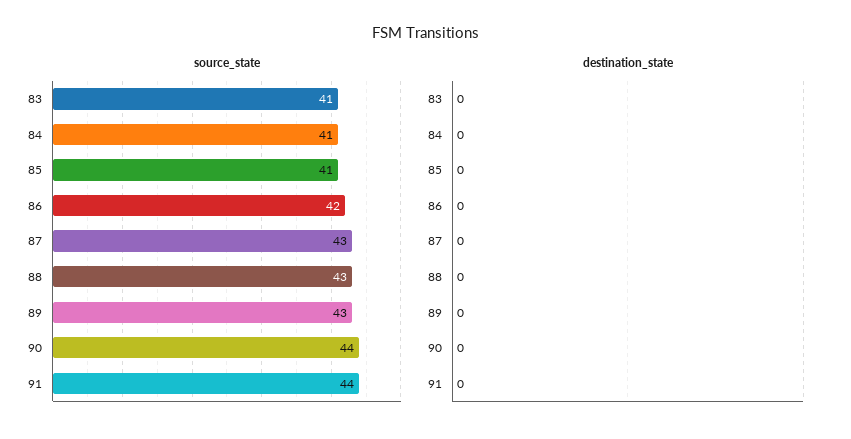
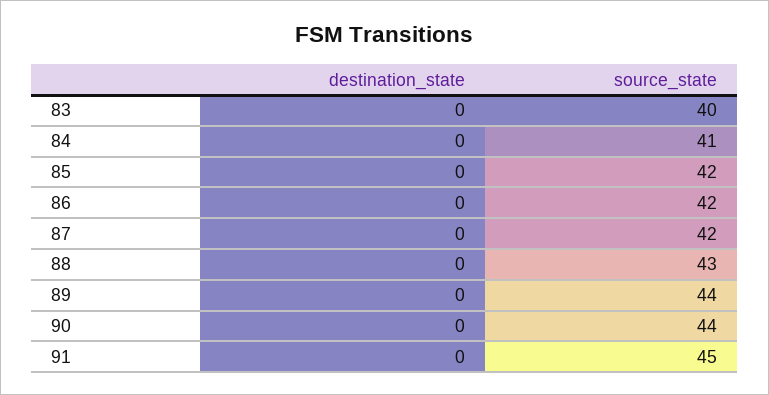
source_state, 83: 41 -> 40
source_state, 85: 41 -> 42
source_state, 87: 43 -> 42
source_state, 89: 43 -> 44
source_state, 91: 44 -> 45

